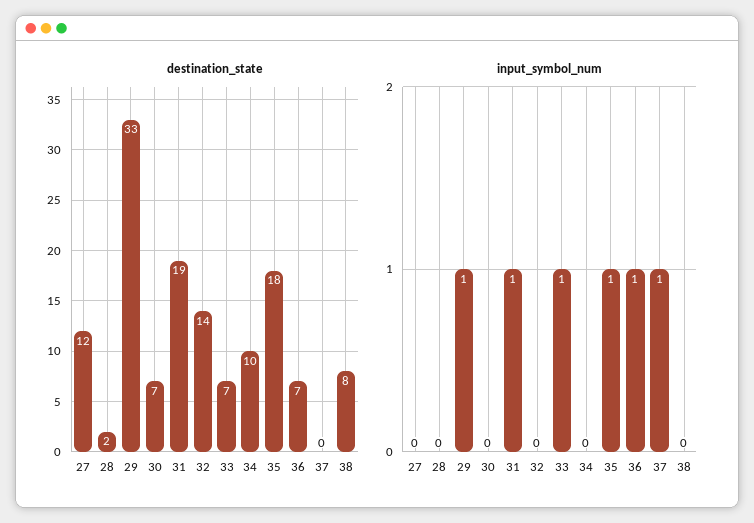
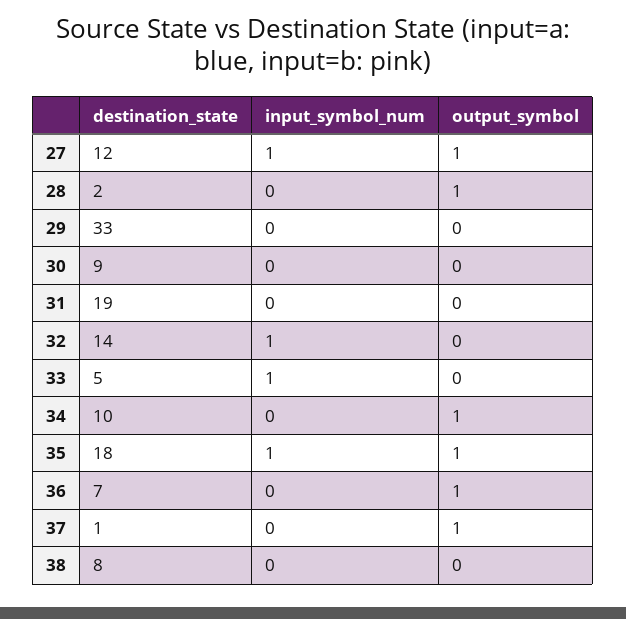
destination_state, 30: 7 -> 9
destination_state, 33: 7 -> 5
destination_state, 37: 0 -> 1
input_symbol_num, 27: 0 -> 1
input_symbol_num, 29: 1 -> 0
input_symbol_num, 31: 1 -> 0
input_symbol_num, 32: 0 -> 1
input_symbol_num, 36: 1 -> 0
input_symbol_num, 37: 1 -> 0
output_symbol, 27: none -> 1
output_symbol, 28: none -> 1
output_symbol, 29: none -> 0
output_symbol, 30: none -> 0
output_symbol, 31: none -> 0
output_symbol, 32: none -> 0
output_symbol, 33: none -> 0
output_symbol, 34: none -> 1
output_symbol, 35: none -> 1
output_symbol, 36: none -> 1
output_symbol, 37: none -> 1
output_symbol, 38: none -> 0

